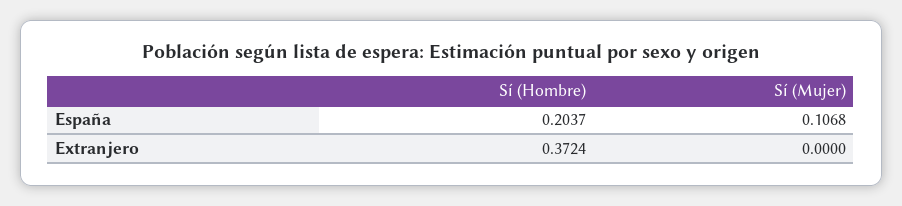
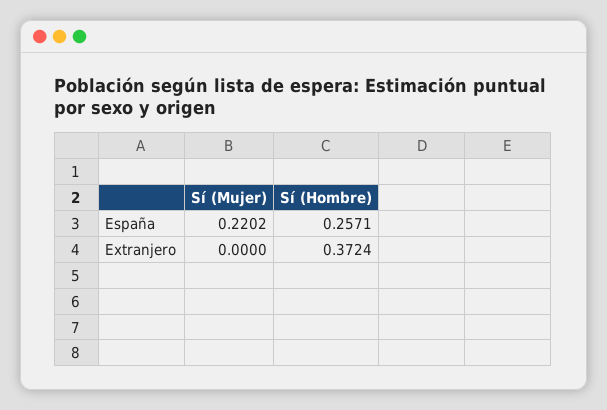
Sí (Hombre), España: 0.2037 -> 0.2571
Sí (Mujer), España: 0.1068 -> 0.2202

